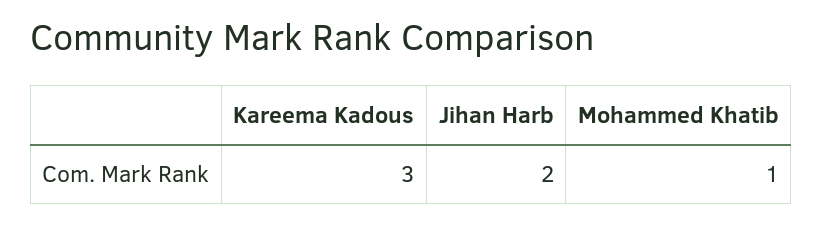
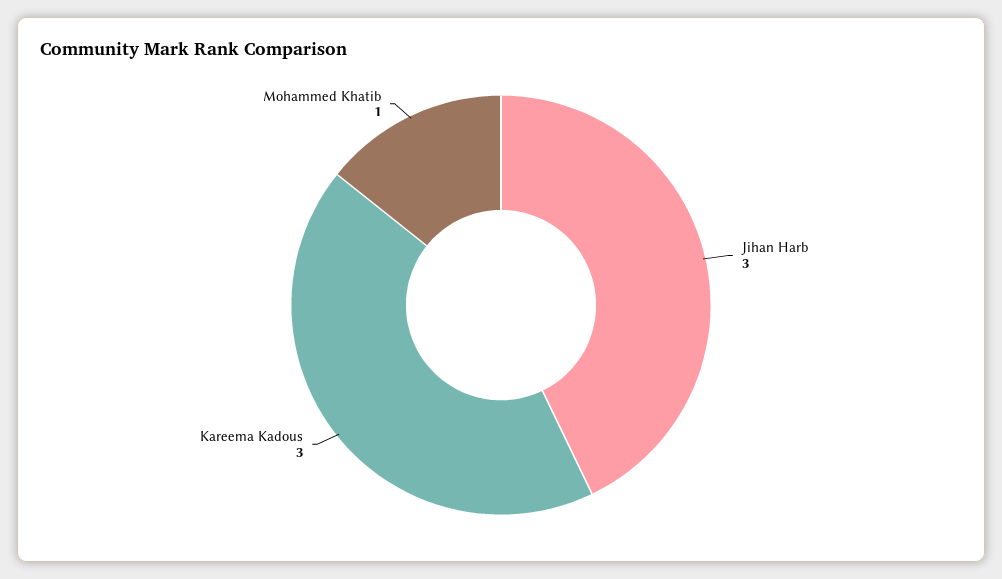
Jihan Harb: 2 -> 3

